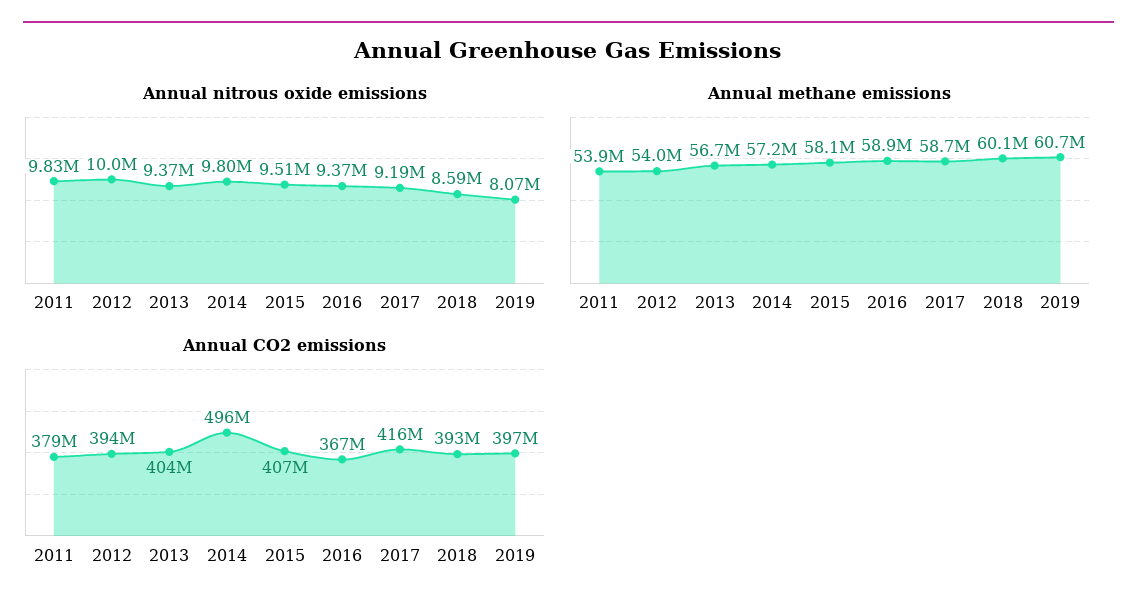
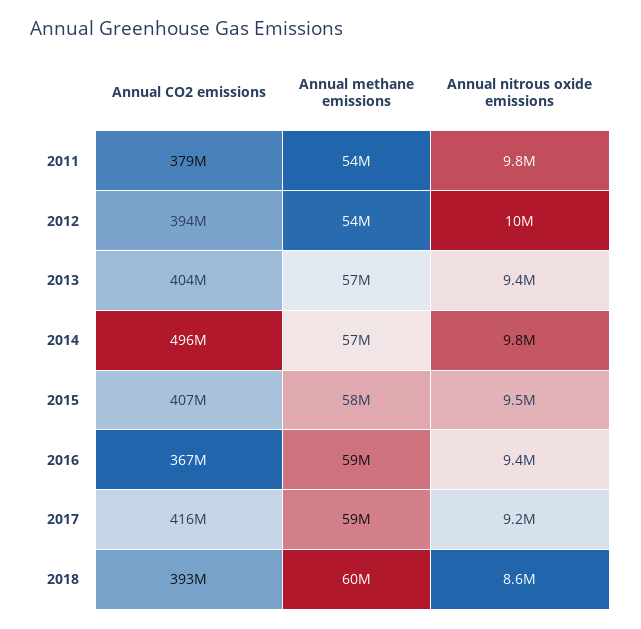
Annual nitrous oxide emissions, 2019: 8070000 -> none
Annual methane emissions, 2019: 60700000 -> none
Annual CO2 emissions, 2019: 397000000 -> none

